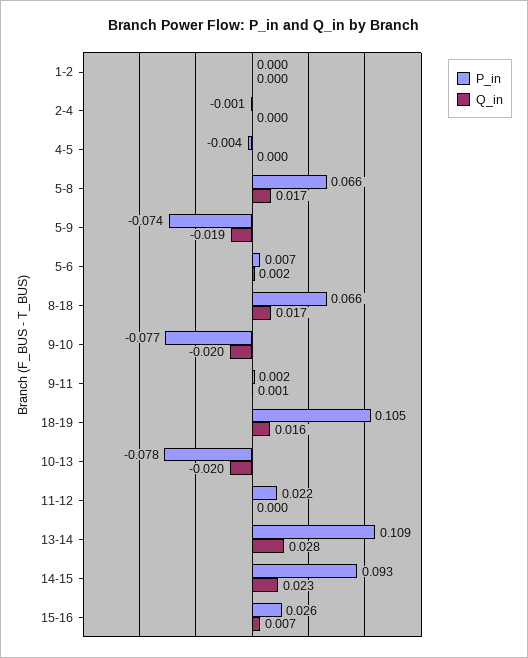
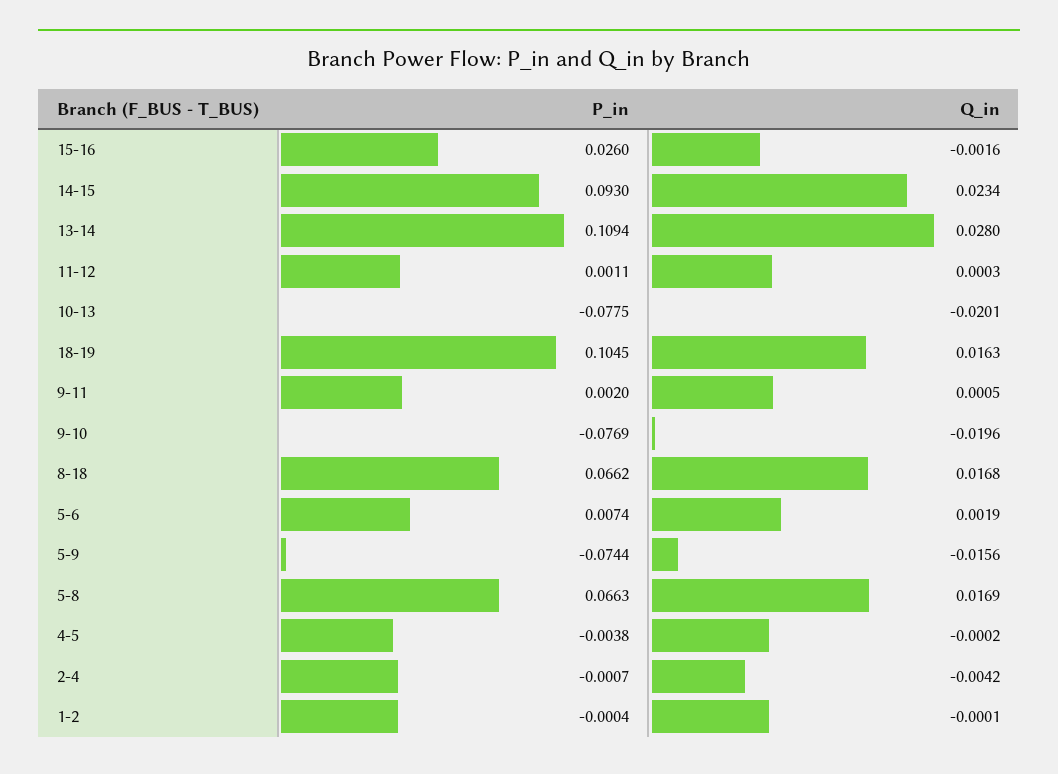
Q_in, 2-4: 0 -> -0.0042
Q_in, 5-9: -0.019 -> -0.0156
P_in, 11-12: 0.022 -> 0.0011
Q_in, 15-16: 0.007 -> -0.0016

